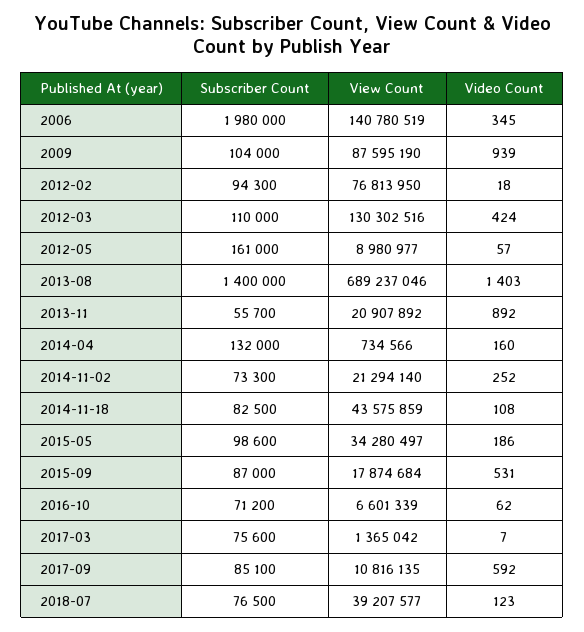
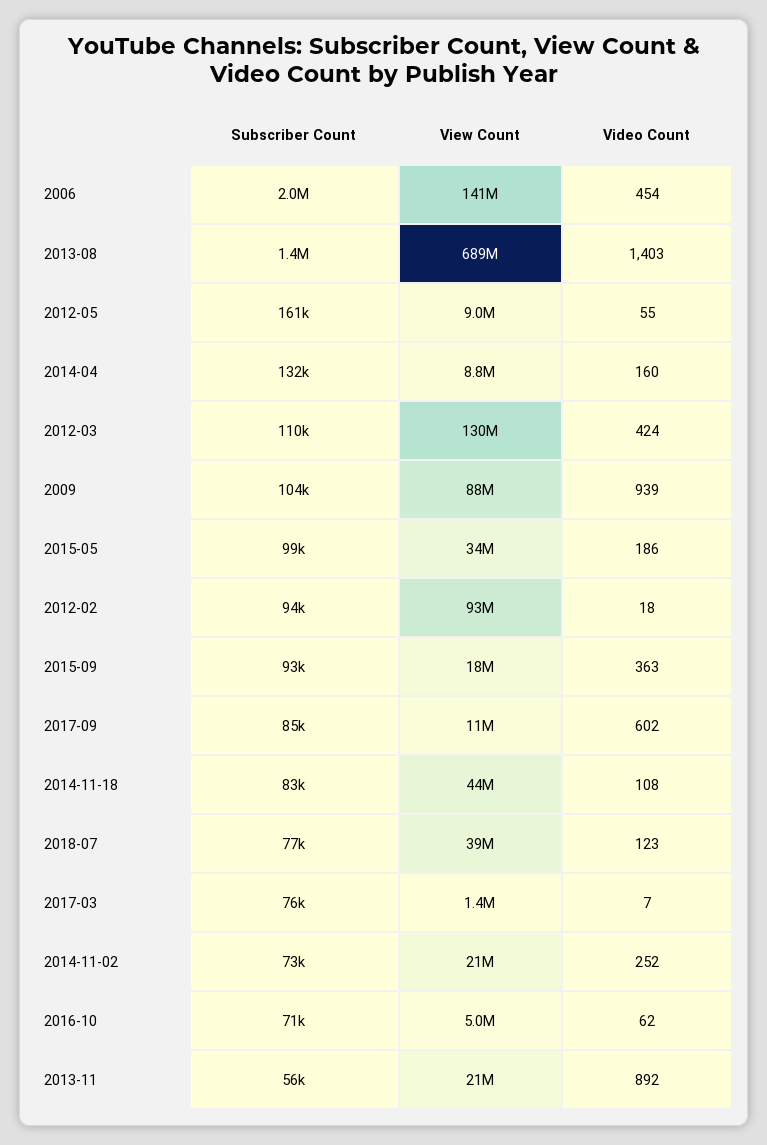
Video Count, 2006: 345 -> 454
View Count, 2012-02: 76813950 -> 93000000
Video Count, 2012-05: 57 -> 55
View Count, 2014-04: 734566 -> 8800000
Subscriber Count, 2015-09: 87000 -> 93000
Video Count, 2015-09: 531 -> 363
View Count, 2016-10: 6601339 -> 5000000
Video Count, 2017-09: 592 -> 602

